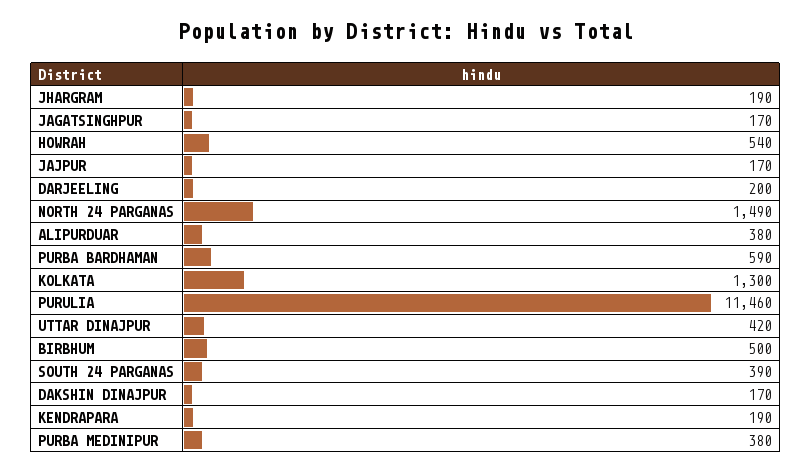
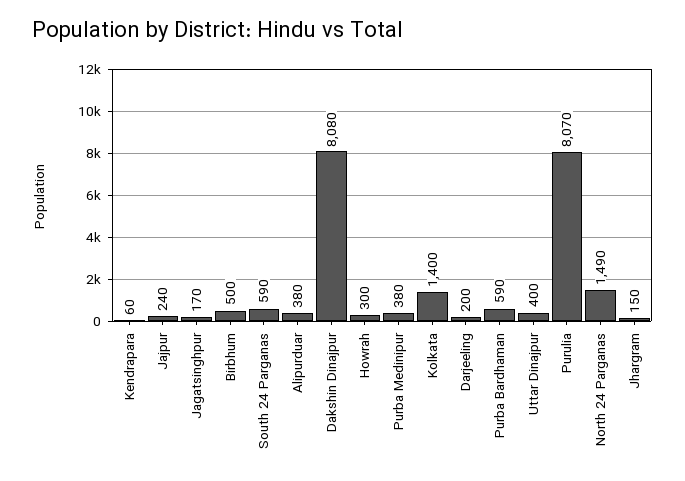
JHARGRAM: 190 -> 150
HOWRAH: 540 -> 300
JAJPUR: 170 -> 240
KOLKATA: 1300 -> 1400
PURULIA: 11460 -> 8070
UTTAR DINAJPUR: 420 -> 400
SOUTH 24 PARGANAS: 390 -> 590
DAKSHIN DINAJPUR: 170 -> 8080
KENDRAPARA: 190 -> 60

